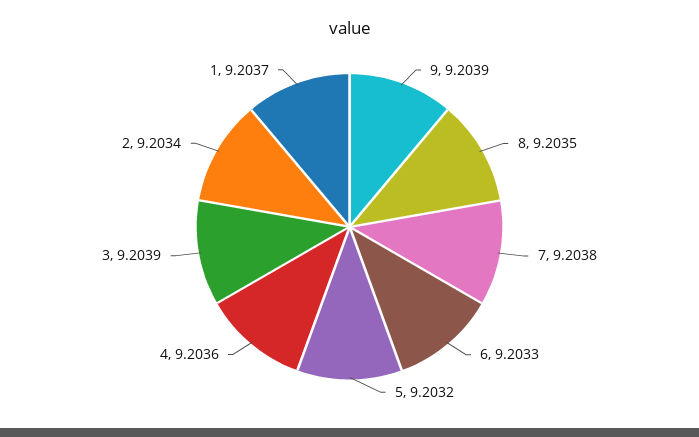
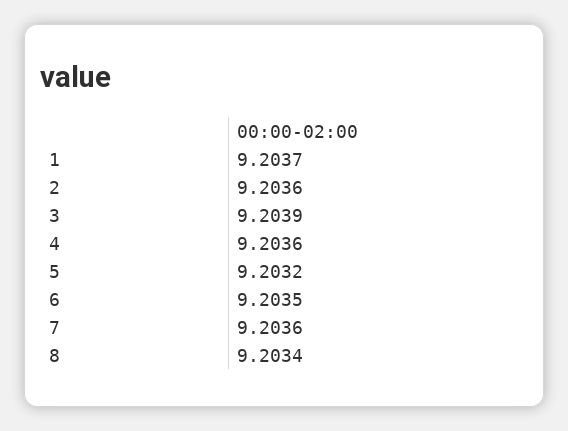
9: 9.2039 -> none
8: 9.2035 -> 9.2034
7: 9.2038 -> 9.2036
6: 9.2033 -> 9.2035
2: 9.2034 -> 9.2036

